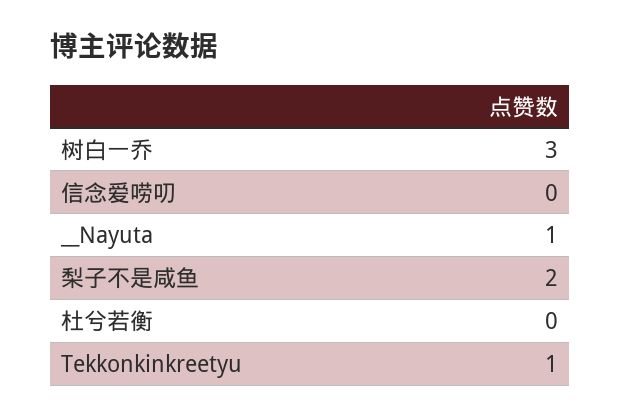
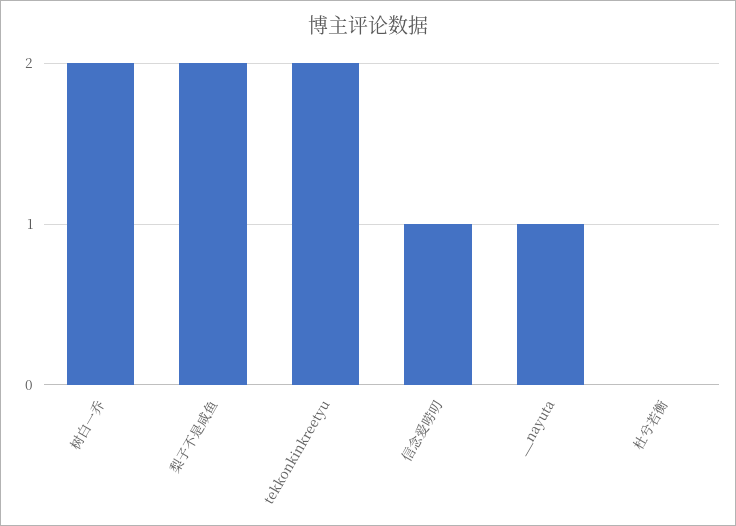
树白一乔: 3 -> 2
信念爱唠叨: 0 -> 1
Tekkonkinkreetyu: 1 -> 2

